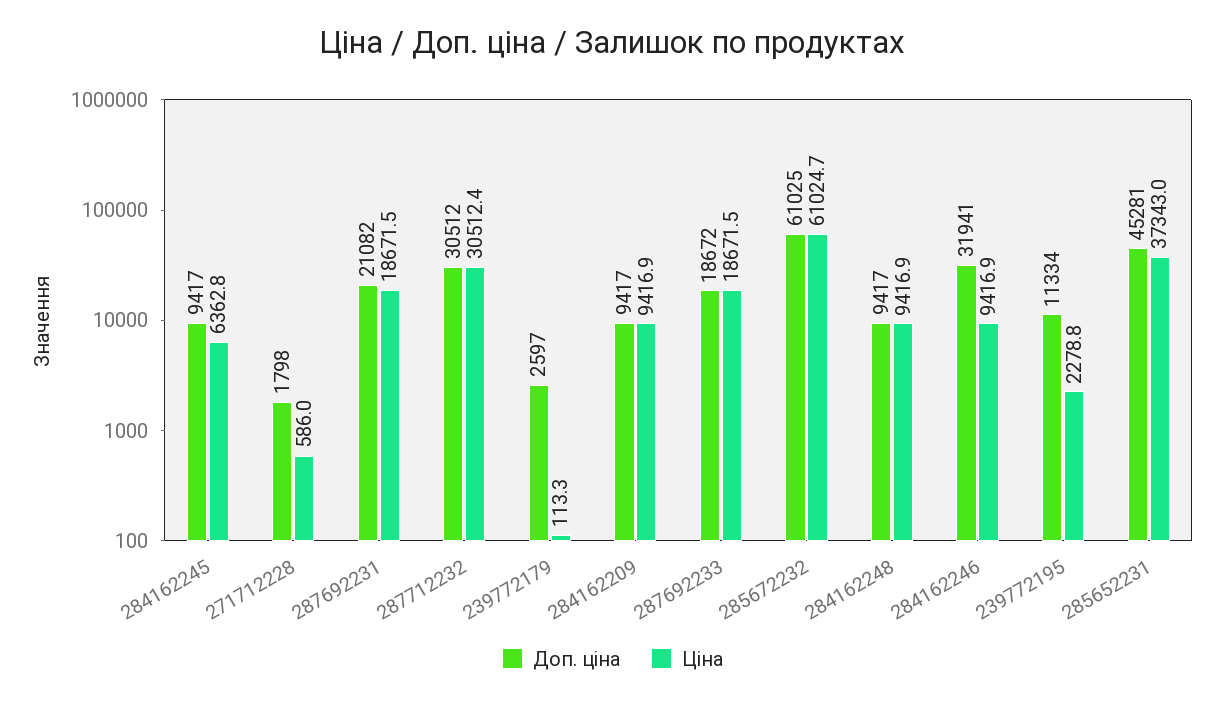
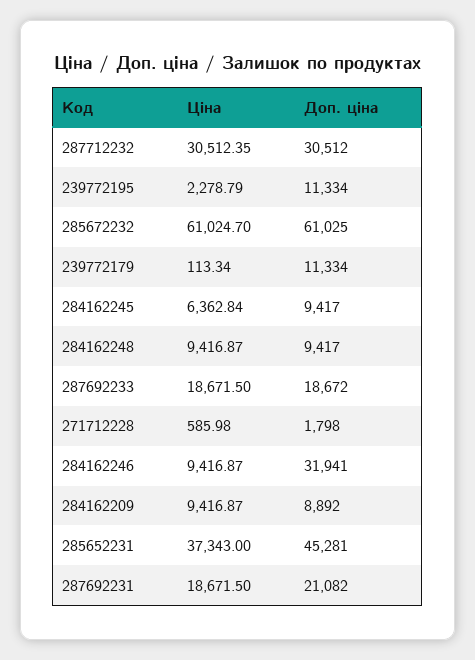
Доп. ціна, 239772179: 2597 -> 11334
Доп. ціна, 284162209: 9417 -> 8892

